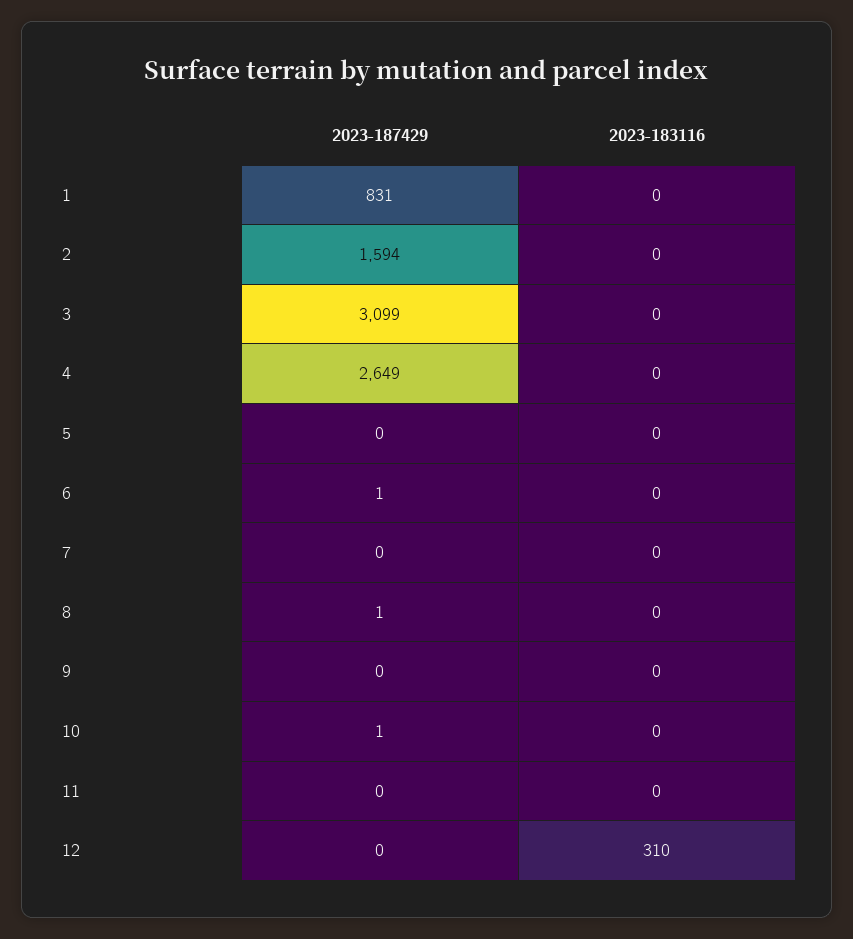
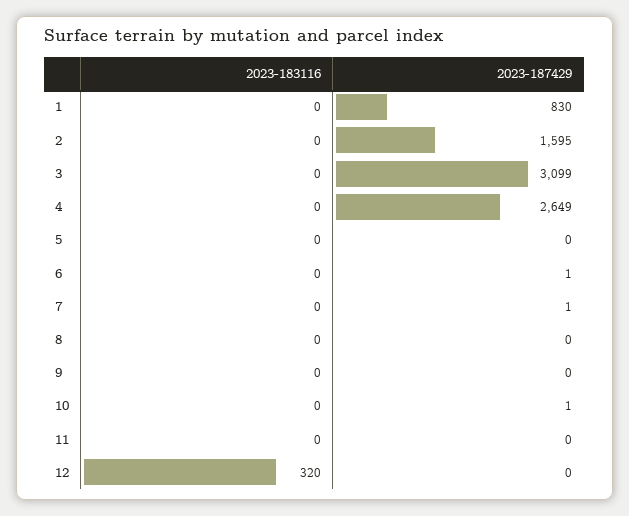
2023-187429, 1: 831 -> 830
2023-187429, 2: 1594 -> 1595
2023-187429, 7: 0 -> 1
2023-187429, 8: 1 -> 0
2023-183116, 12: 310 -> 320

